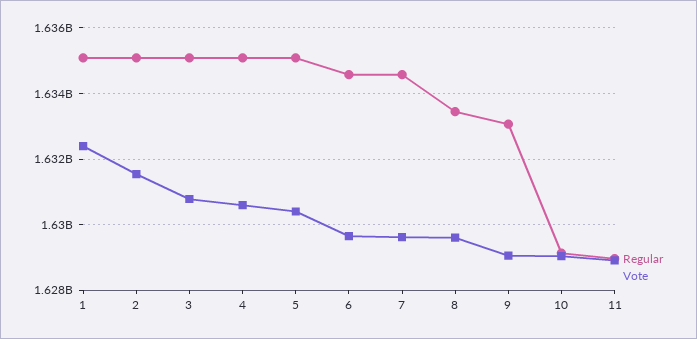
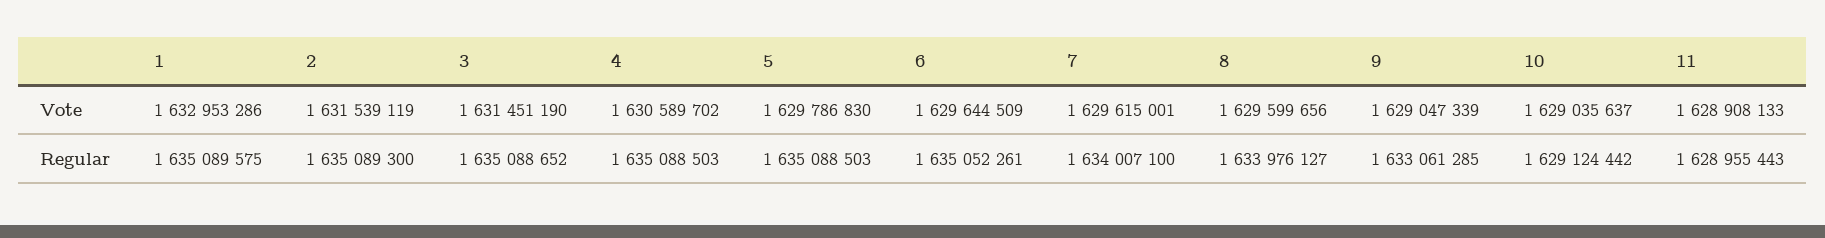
Vote, 1: 1632400000 -> 1632953286
Vote, 3: 1630800000 -> 1631451190
Vote, 5: 1630400000 -> 1629786830
Regular, 6: 1634600000 -> 1635052261
Regular, 7: 1634600000 -> 1634007100
Regular, 8: 1633400000 -> 1633976127

